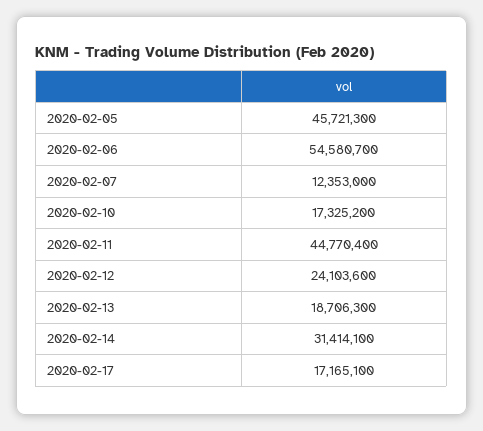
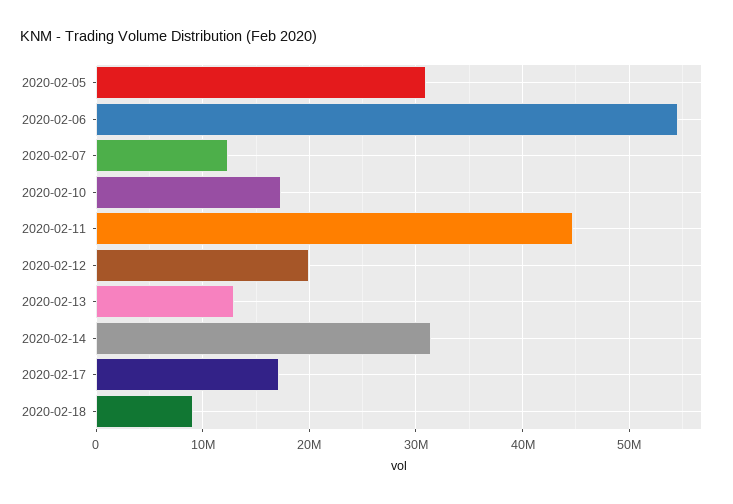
2020-02-05: 45721300 -> 31000000
2020-02-12: 24103600 -> 20000000
2020-02-13: 18706300 -> 13000000
2020-02-18: none -> 9000000

